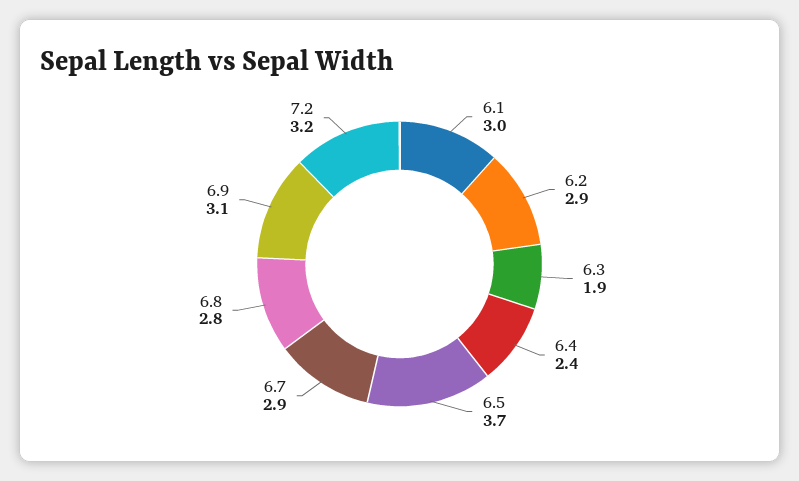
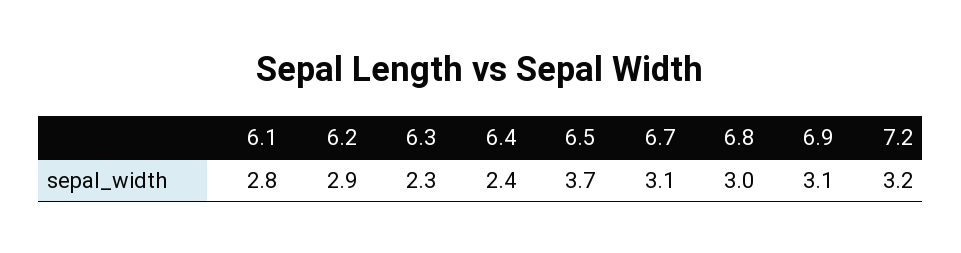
6.1: 3 -> 2.8
6.3: 1.9 -> 2.3
6.7: 2.9 -> 3.1
6.8: 2.8 -> 3

